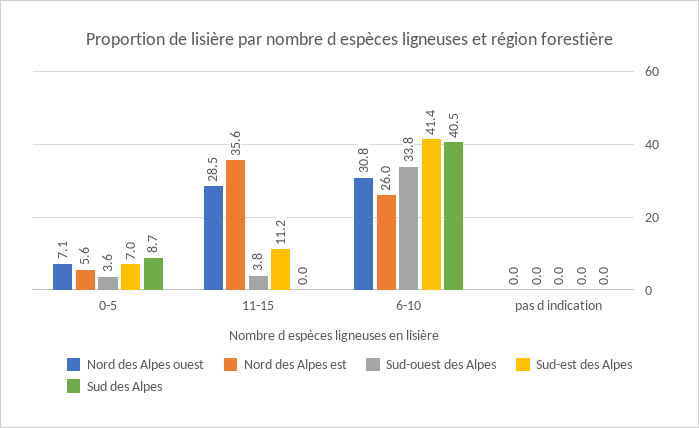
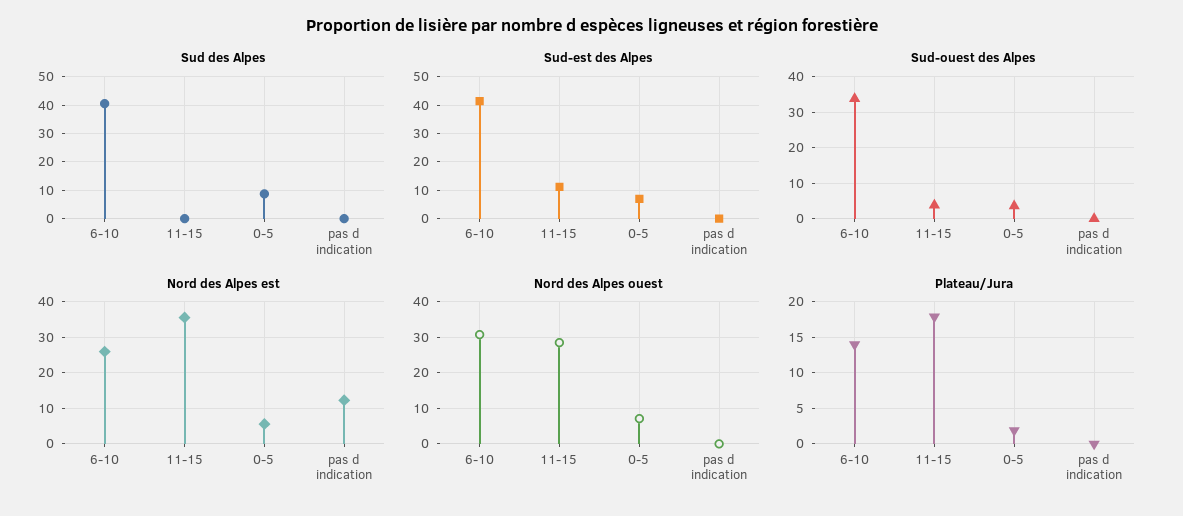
Nord des Alpes est, pas d indication: 0 -> 12
Plateau/Jura, 6-10: none -> 14
Plateau/Jura, 11-15: none -> 18
Plateau/Jura, 0-5: none -> 2
Plateau/Jura, pas d indication: none -> 0

